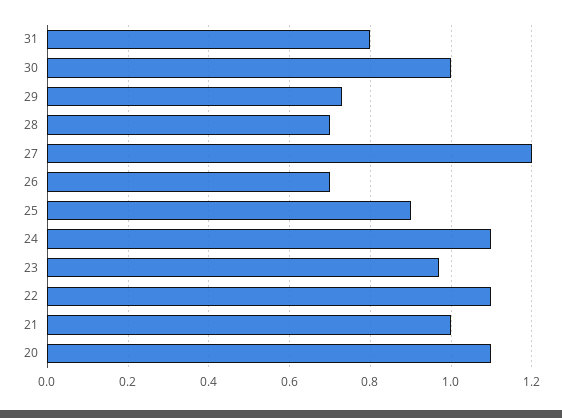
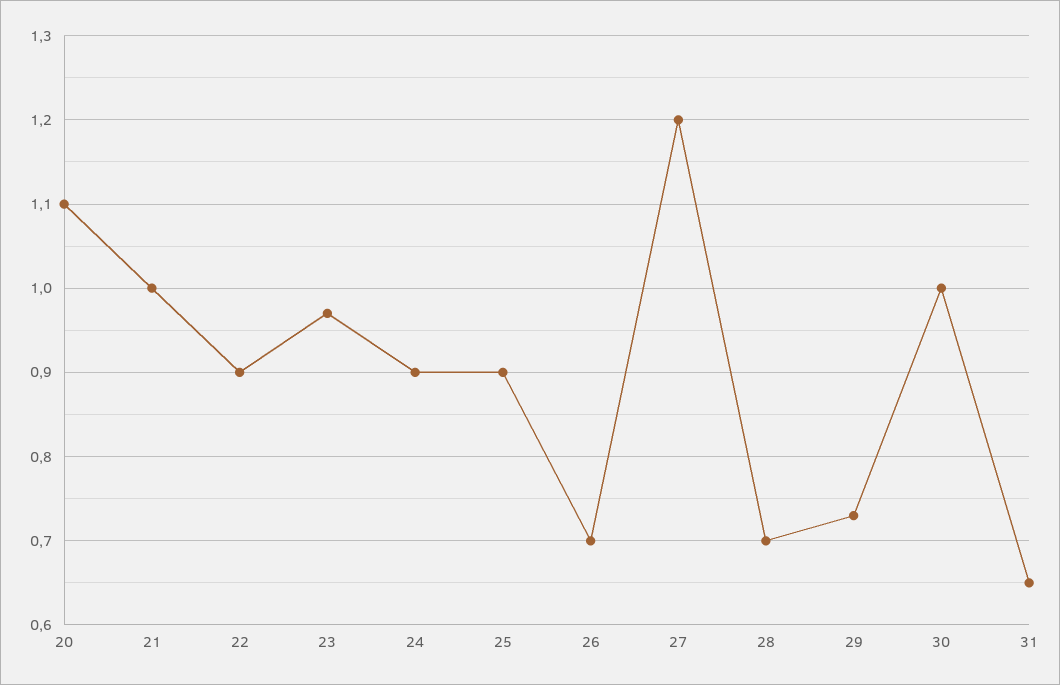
31: 0.8 -> 0.65
24: 1.1 -> 0.9
22: 1.1 -> 0.9

